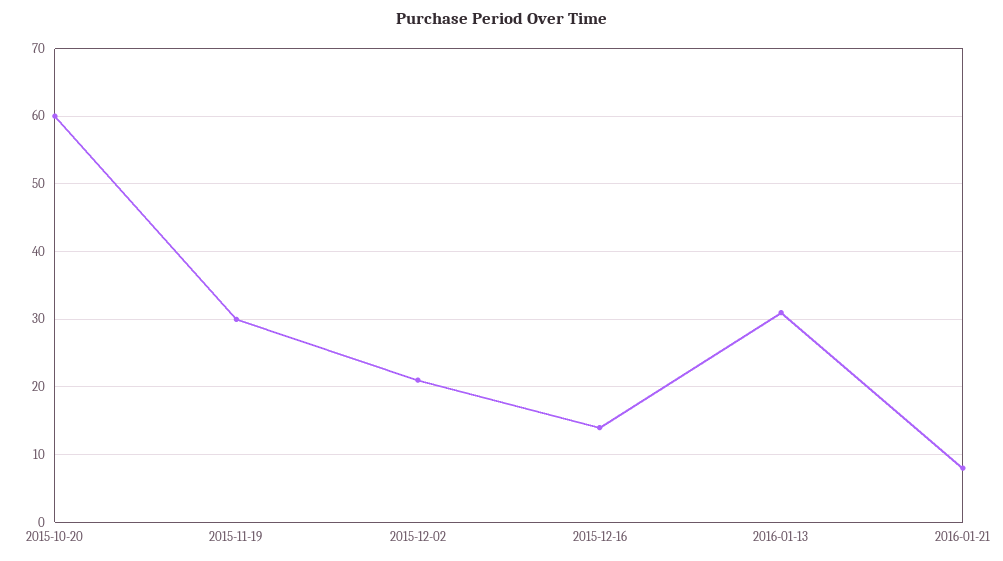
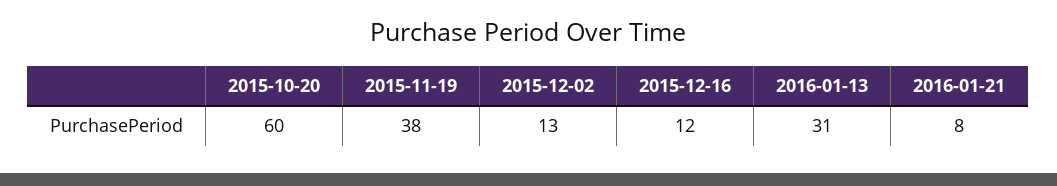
2015-11-19: 30 -> 38
2015-12-02: 21 -> 13
2015-12-16: 14 -> 12

